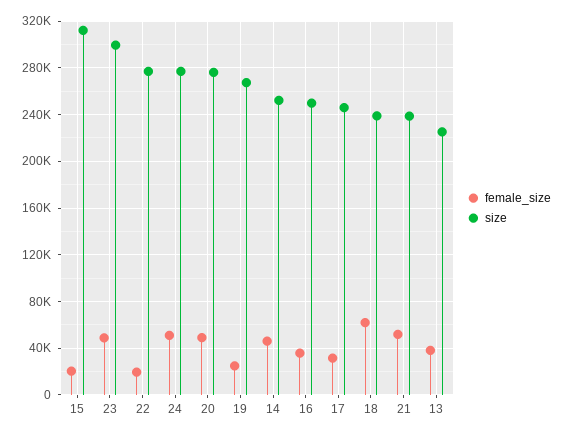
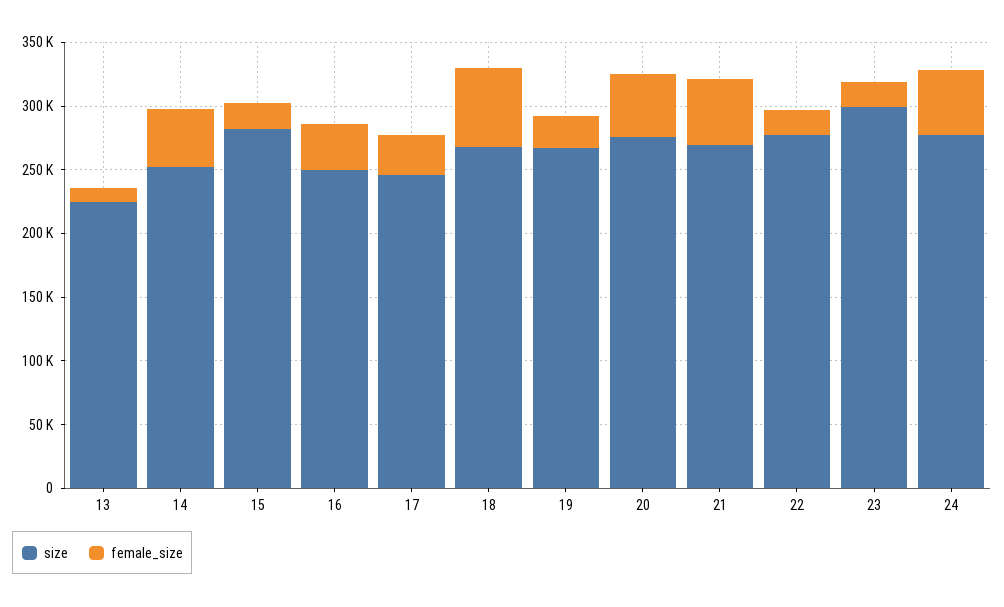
size, 15: 310000 -> 280000
female_size, 23: 50000 -> 20000
size, 18: 240000 -> 270000
size, 21: 240000 -> 270000
female_size, 13: 40000 -> 10000

